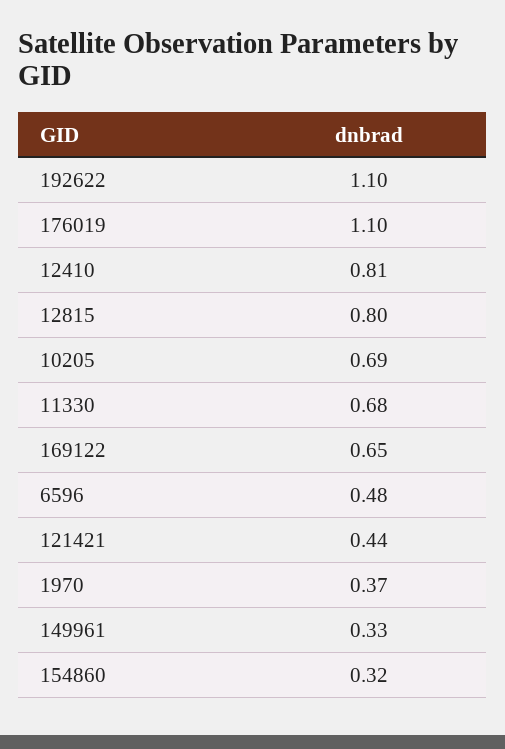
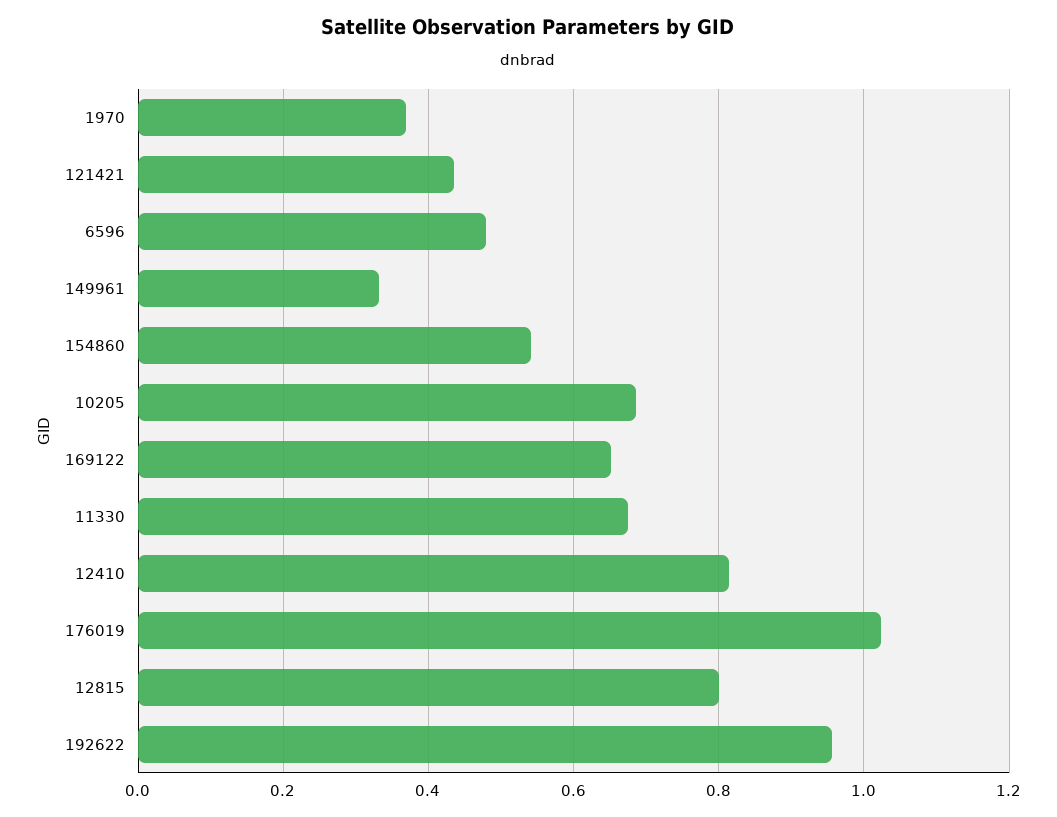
192622: 1.1 -> 0.96
176019: 1.1 -> 1.02
154860: 0.32 -> 0.54

